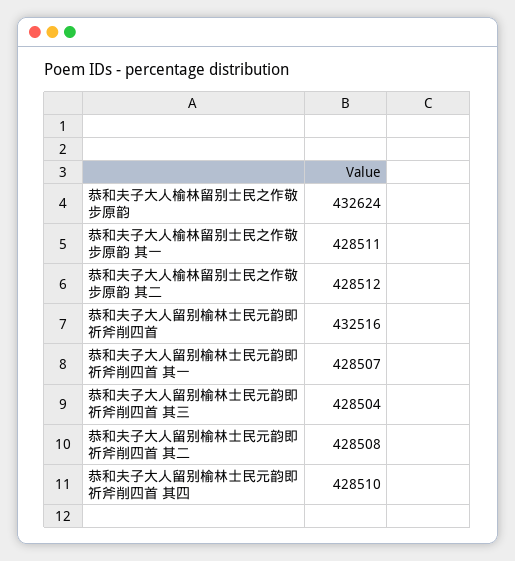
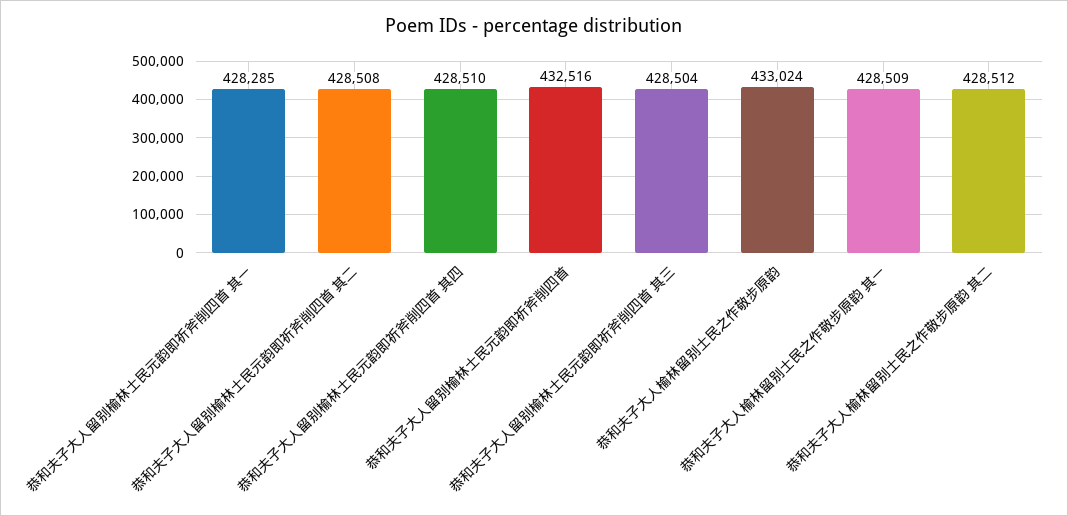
恭和夫子大人榆林留别士民之作敬步原韵: 432624 -> 433024
恭和夫子大人榆林留别士民之作敬步原韵 其一: 428511 -> 428509
恭和夫子大人留别榆林士民元韵即祈斧削四首 其一: 428507 -> 428285

